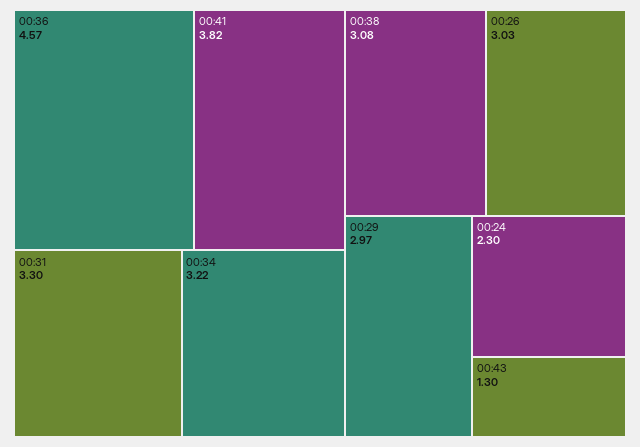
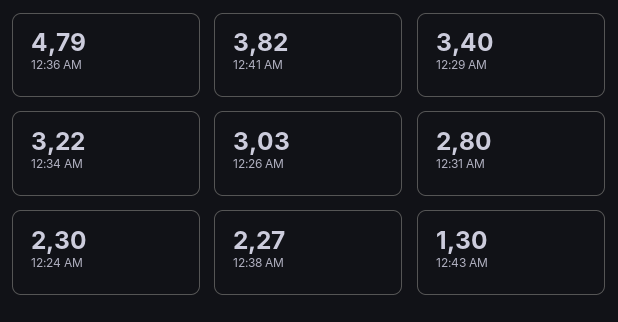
00:36: 4.57 -> 4.79
00:31: 3.3 -> 2.8
00:38: 3.08 -> 2.27
00:29: 2.97 -> 3.4

